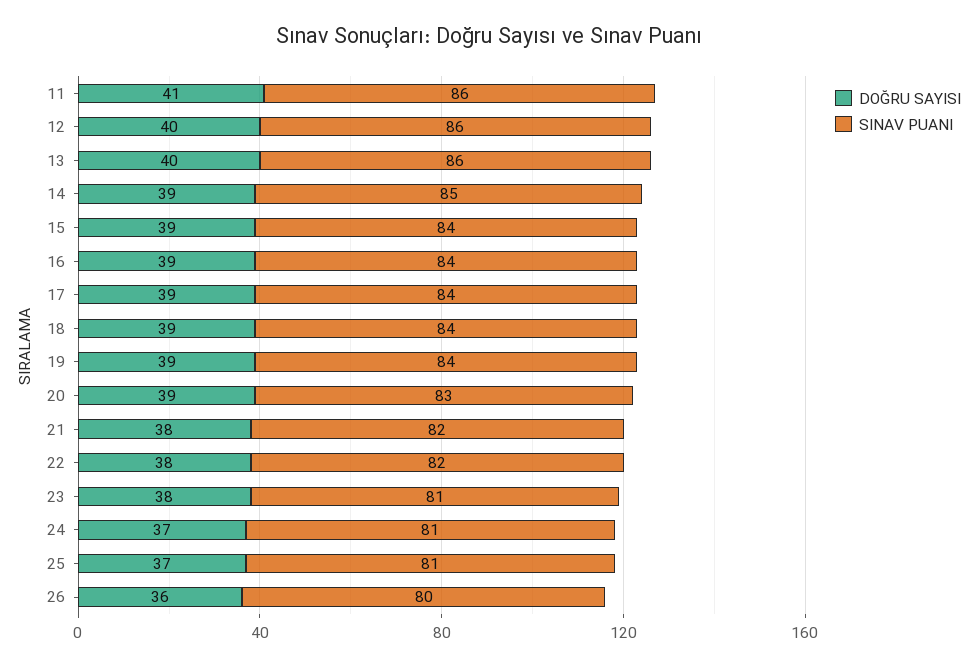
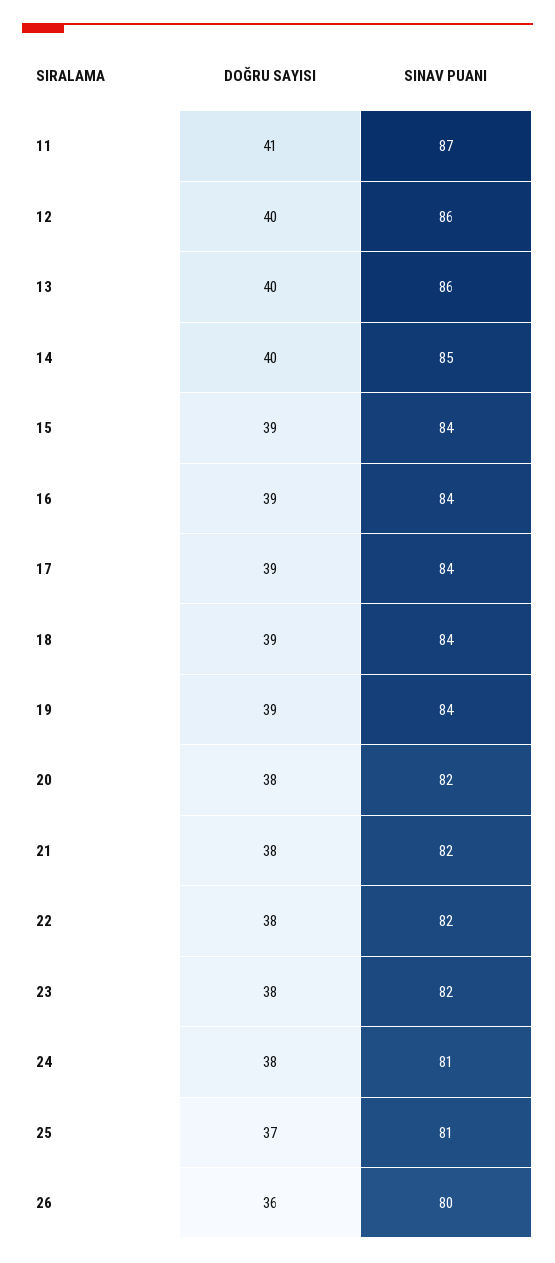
SINAV PUANI, 11: 86 -> 87
DOĞRU SAYISI, 14: 39 -> 40
DOĞRU SAYISI, 20: 39 -> 38
SINAV PUANI, 20: 83 -> 82
SINAV PUANI, 23: 81 -> 82
DOĞRU SAYISI, 24: 37 -> 38

